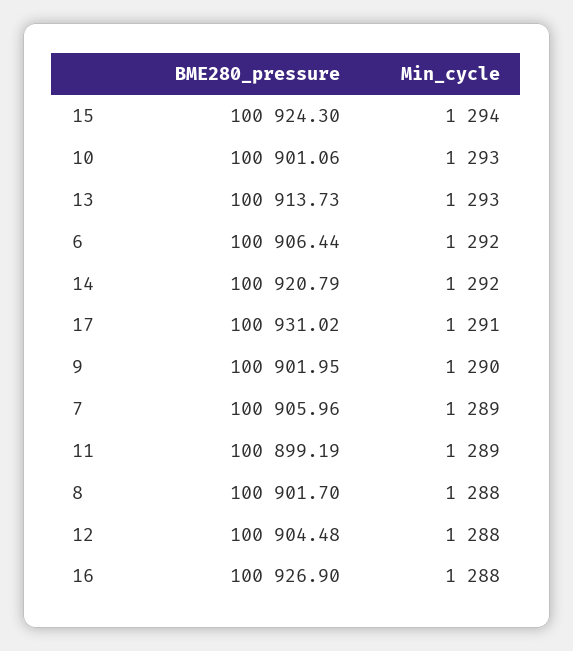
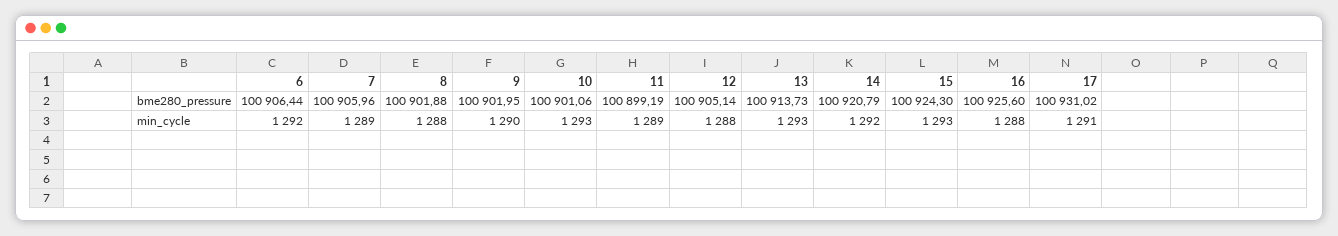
Min_cycle, 15: 1294 -> 1293
BME280_pressure, 8: 100901.7 -> 100901.88
BME280_pressure, 12: 100904.48 -> 100905.14
BME280_pressure, 16: 100926.9 -> 100925.6

